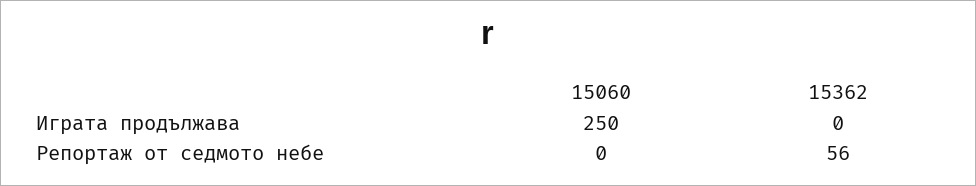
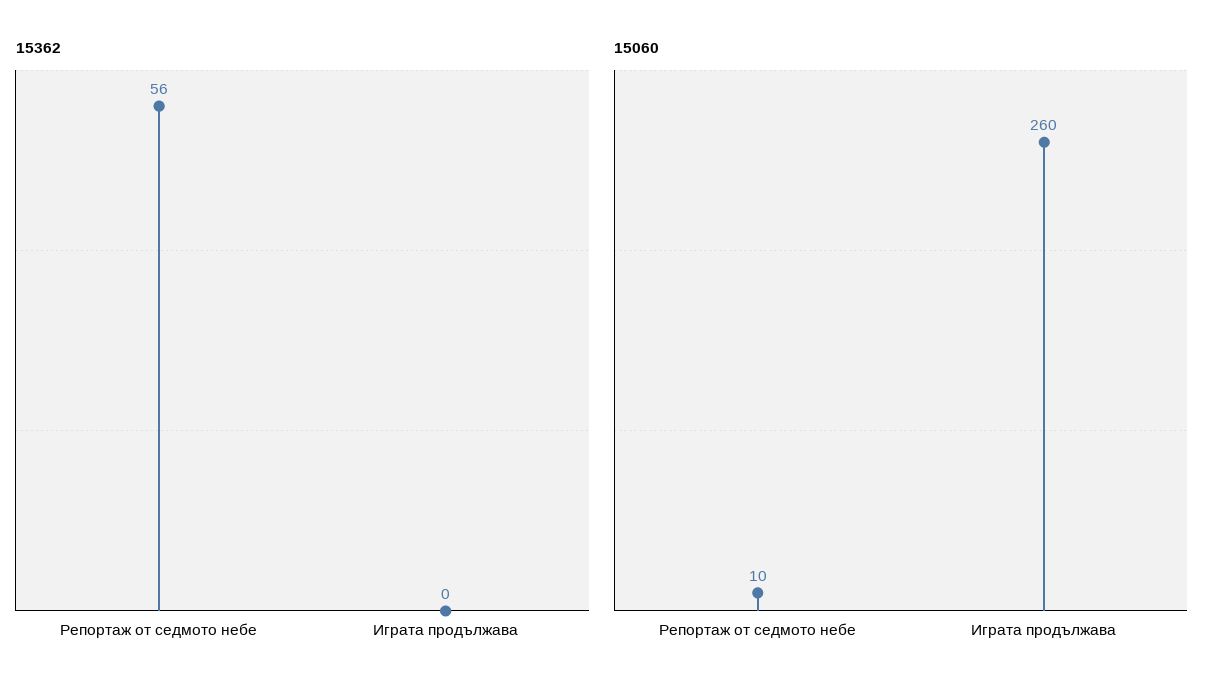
15060, Играта продължава: 250 -> 260
15060, Репортаж от седмото небе: 0 -> 10

